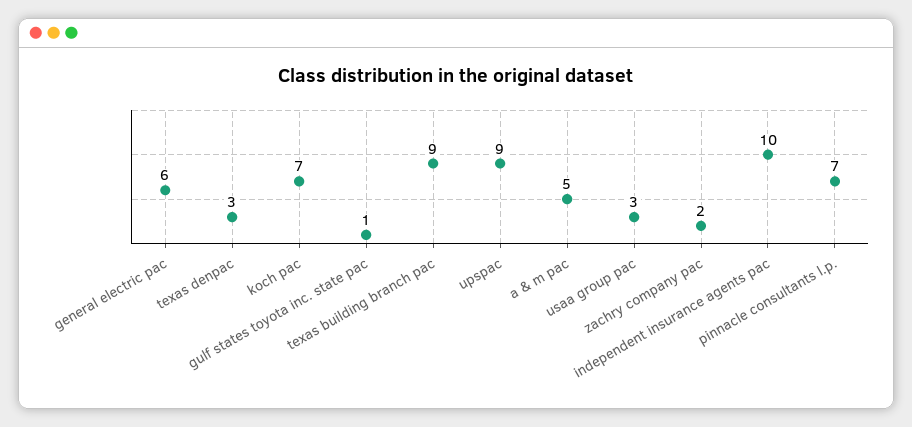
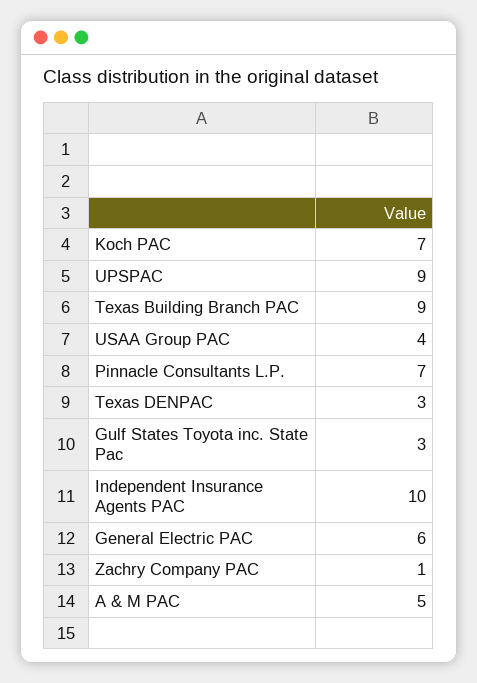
gulf states toyota inc. state pac: 1 -> 3
usaa group pac: 3 -> 4
zachry company pac: 2 -> 1

